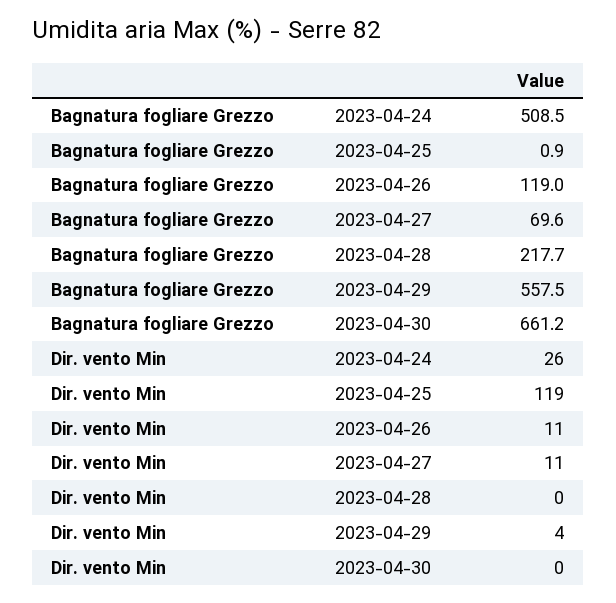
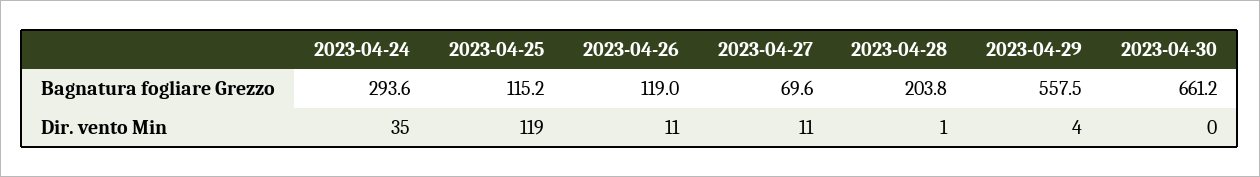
Bagnatura fogliare Grezzo, 2023-04-24: 508.5 -> 293.6
Bagnatura fogliare Grezzo, 2023-04-25: 0.9 -> 115.2
Bagnatura fogliare Grezzo, 2023-04-28: 217.7 -> 203.8
Dir. vento Min, 2023-04-24: 26 -> 35
Dir. vento Min, 2023-04-28: 0 -> 1

